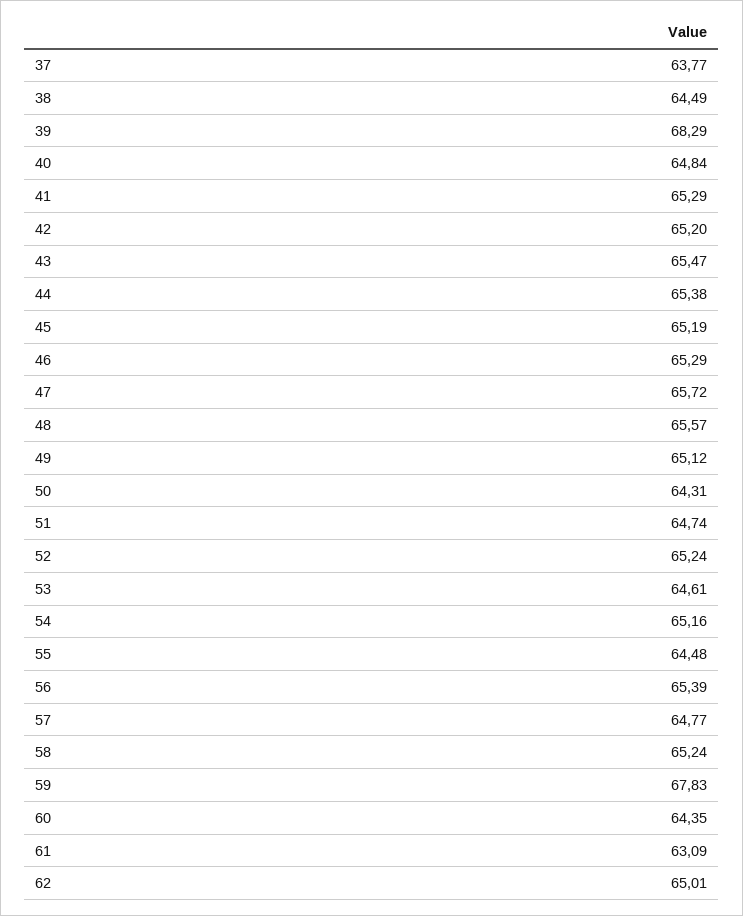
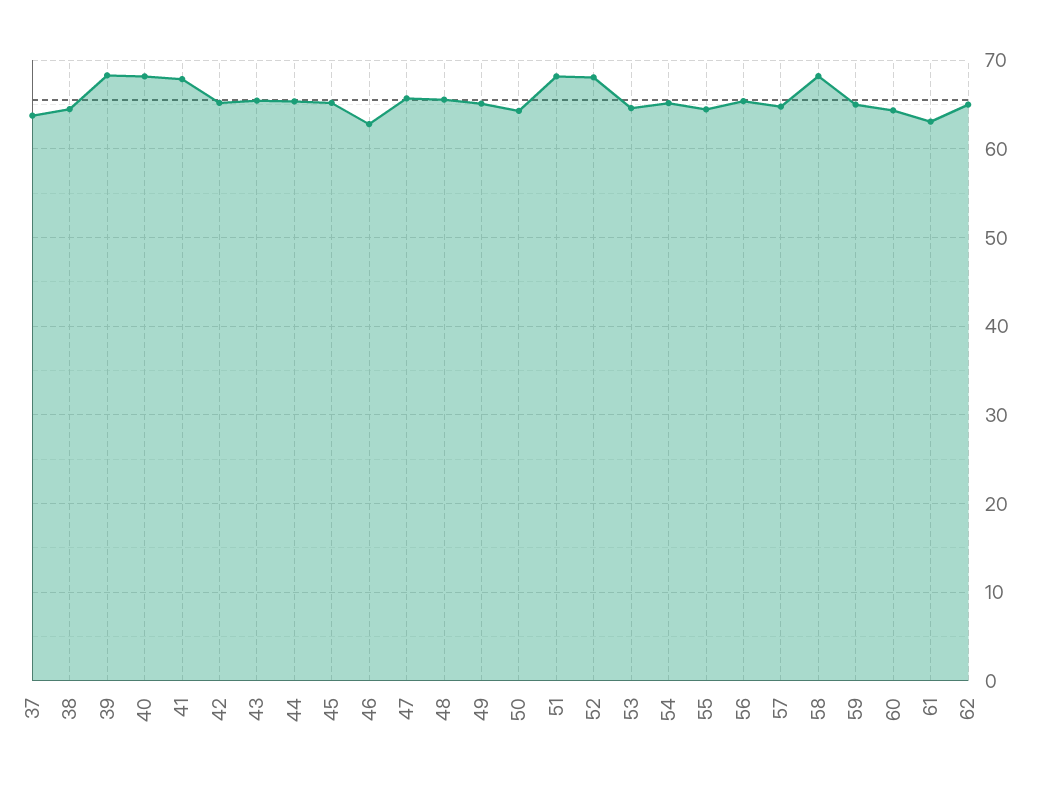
40: 64.84 -> 68
41: 65.29 -> 68
46: 65.29 -> 63
51: 64.74 -> 68
52: 65.24 -> 68
58: 65.24 -> 68
59: 67.83 -> 65

